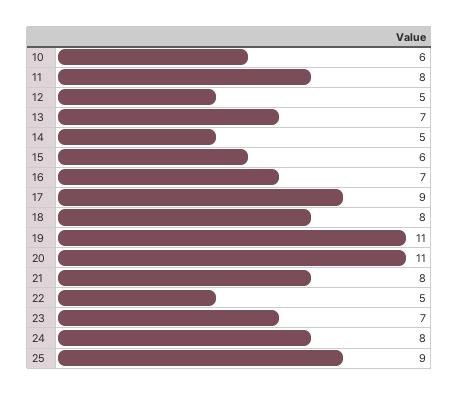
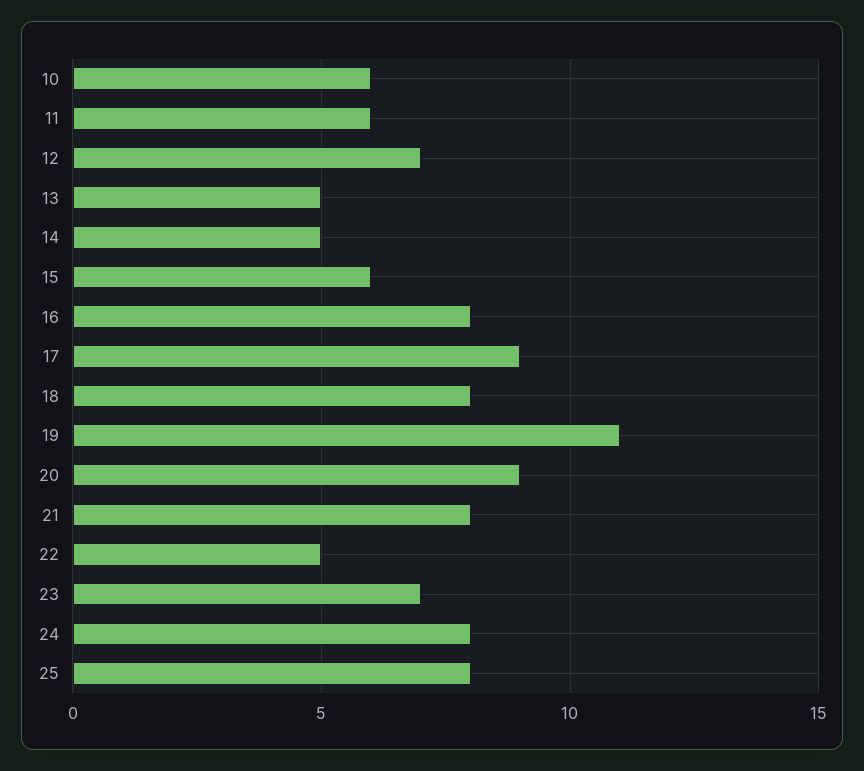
11: 8 -> 6
12: 5 -> 7
13: 7 -> 5
16: 7 -> 8
20: 11 -> 9
25: 9 -> 8

